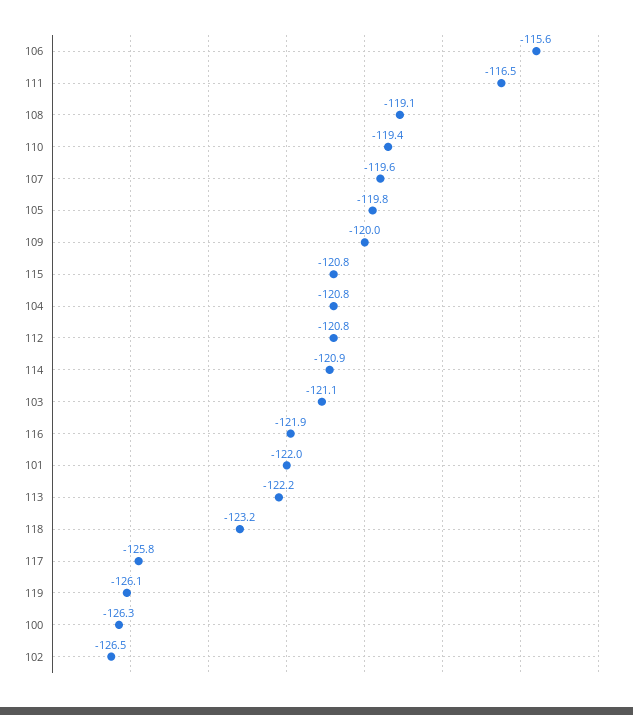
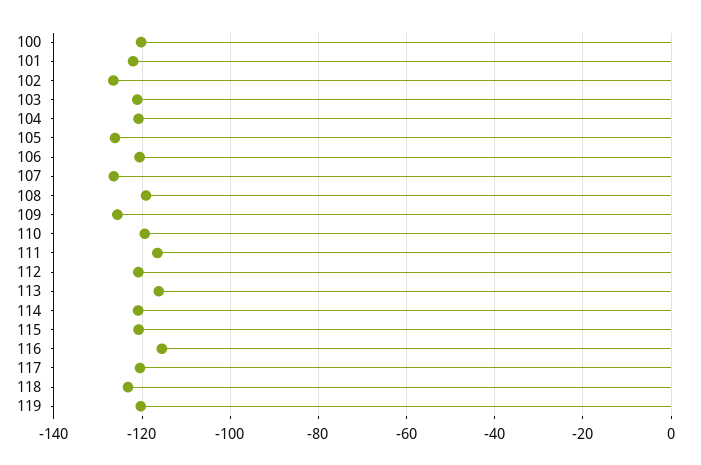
106: -115.6 -> -120
107: -119.6 -> -126
105: -119.8 -> -126
109: -120 -> -126
116: -121.9 -> -116
113: -122.2 -> -116
117: -125.8 -> -120
119: -126.1 -> -120
100: -126.3 -> -120

